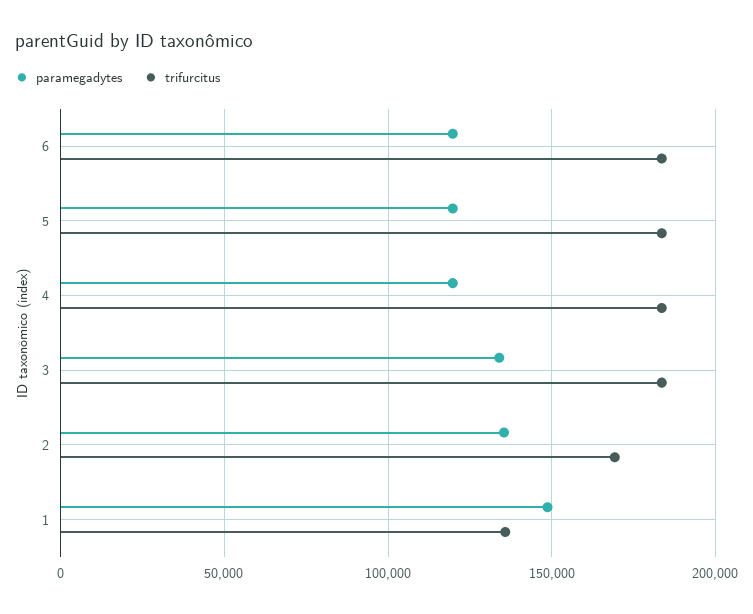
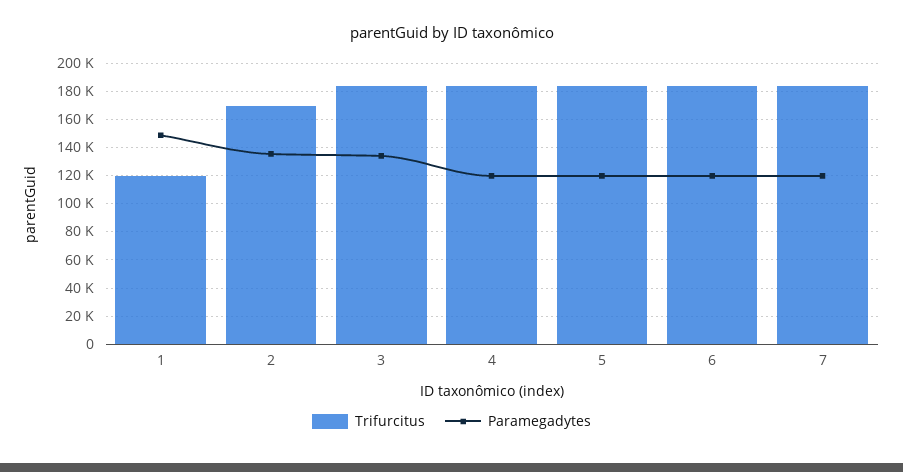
trifurcitus, 1: 135000 -> 120000
trifurcitus, 7: none -> 185000
paramegadytes, 7: none -> 120000

